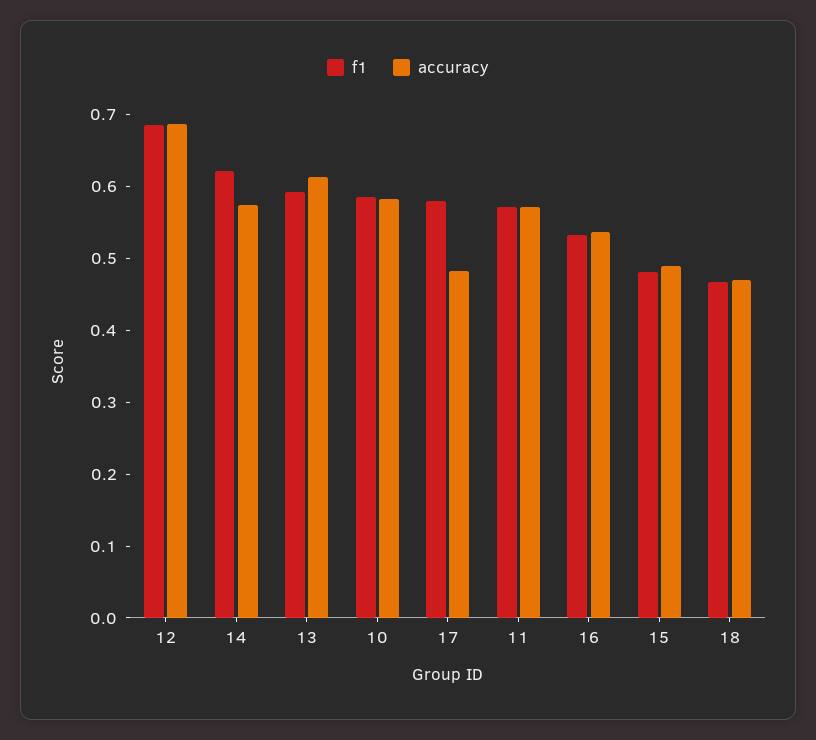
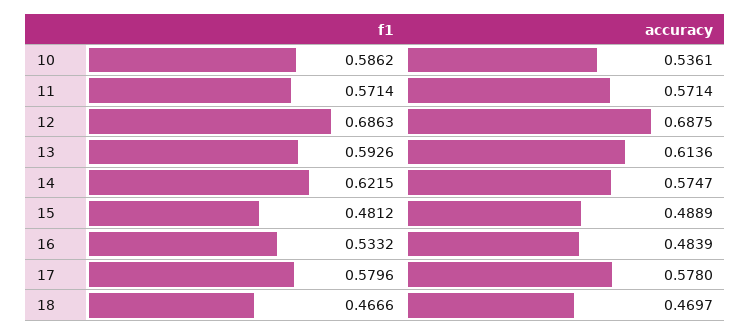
accuracy, 10: 0.58 -> 0.5361
accuracy, 17: 0.48 -> 0.578
accuracy, 16: 0.54 -> 0.4839

